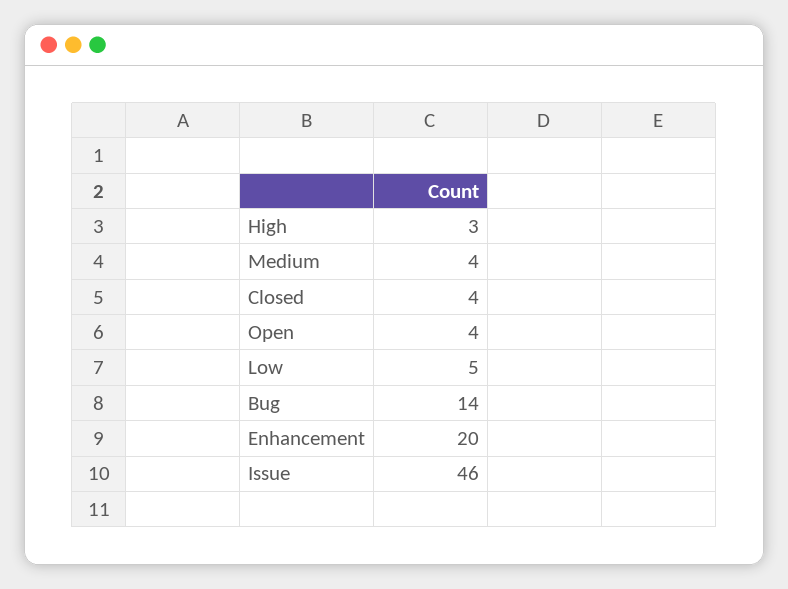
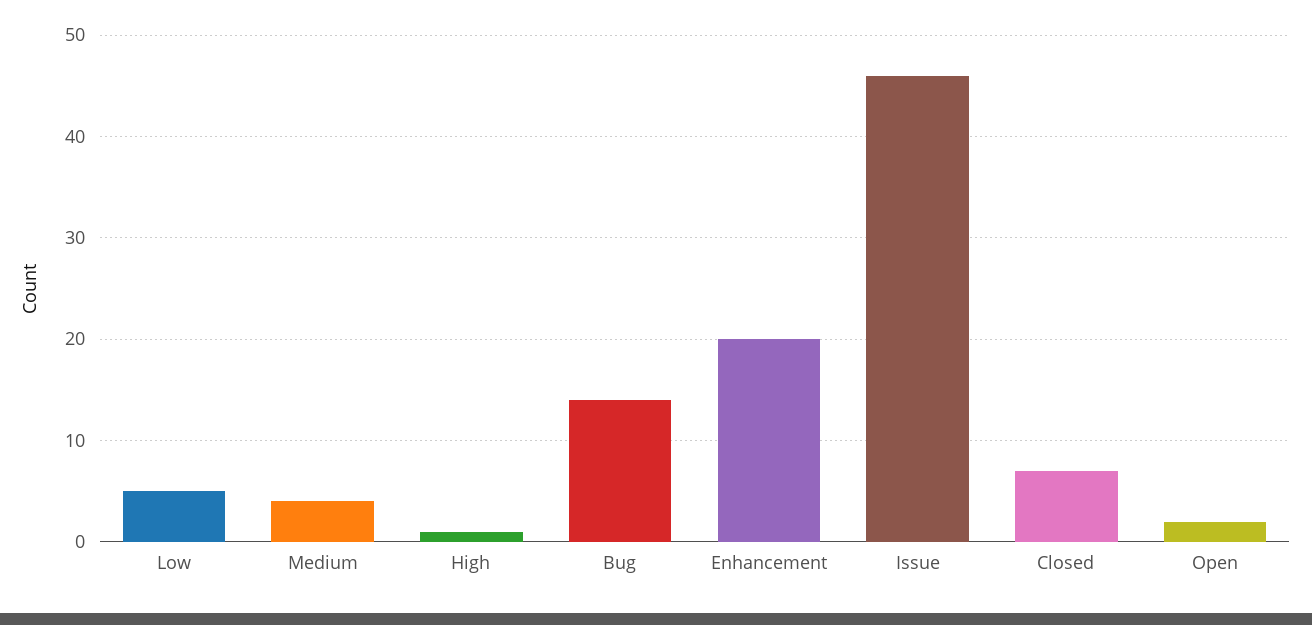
High: 3 -> 1
Closed: 4 -> 7
Open: 4 -> 2

